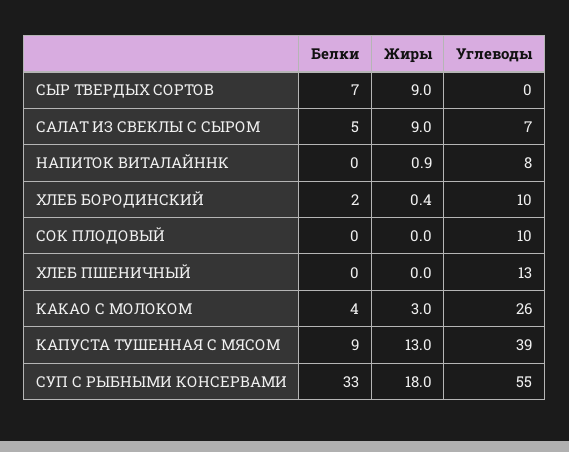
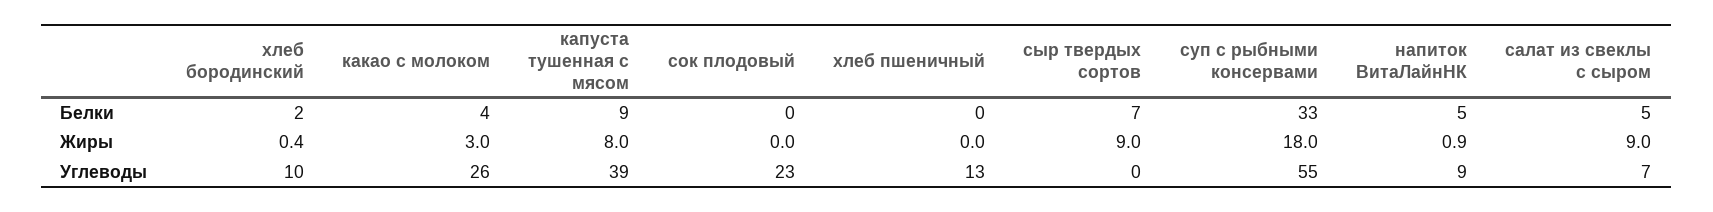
Белки, НАПИТОК ВИТАЛАЙННК: 0 -> 5
Углеводы, НАПИТОК ВИТАЛАЙННК: 8 -> 9
Углеводы, СОК ПЛОДОВЫЙ: 10 -> 23
Жиры, КАПУСТА ТУШЕННАЯ С МЯСОМ: 13 -> 8

